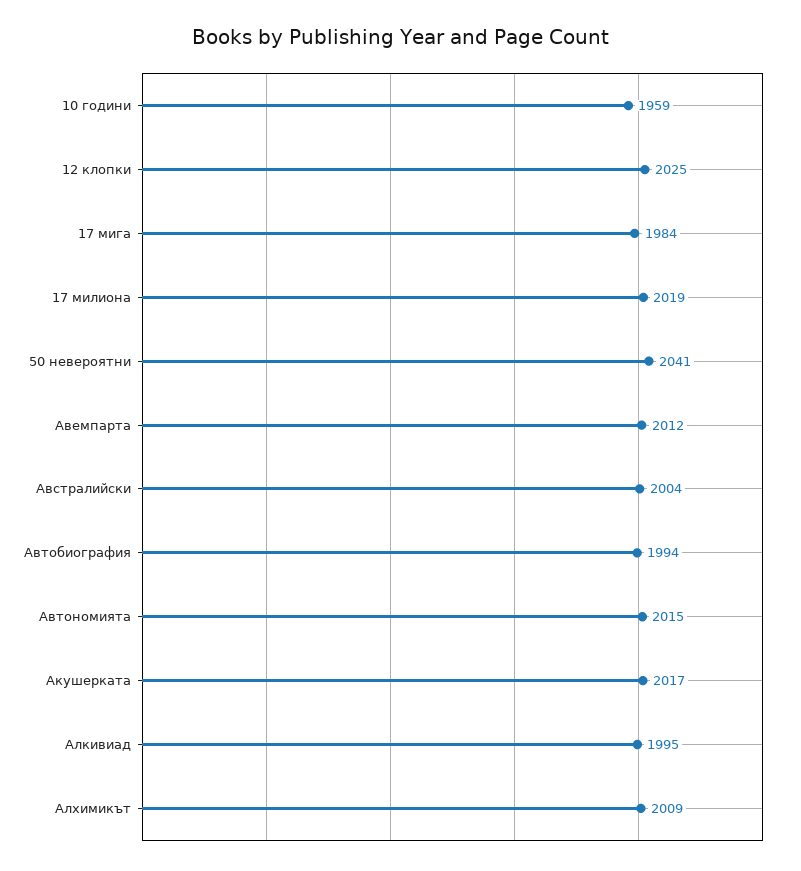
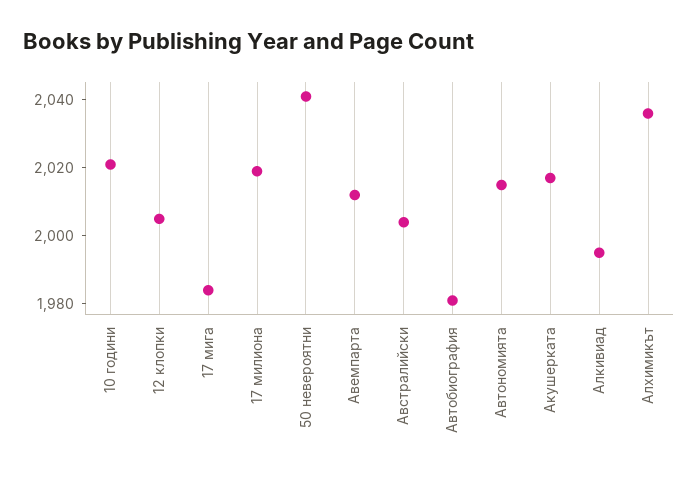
10 години: 1959 -> 2020
12 клопки: 2025 -> 2005
Автобиография: 1994 -> 1980
Алхимикът: 2009 -> 2035

